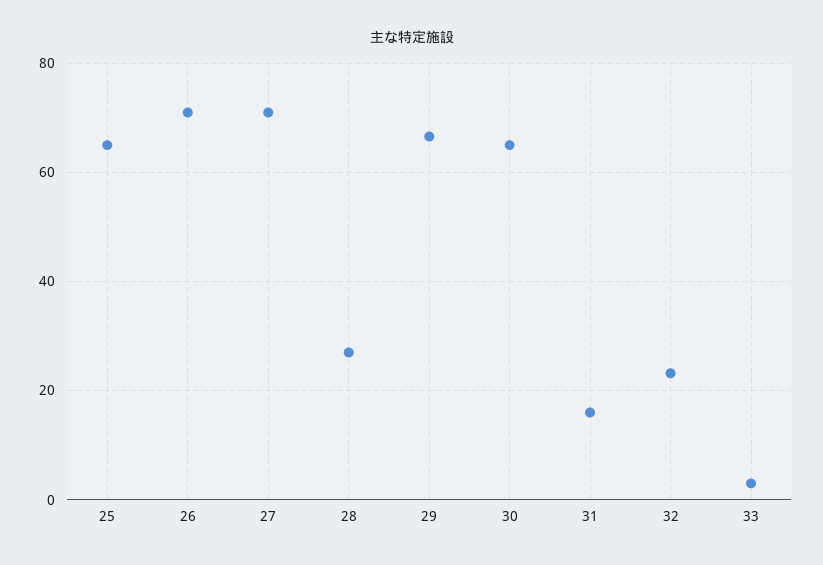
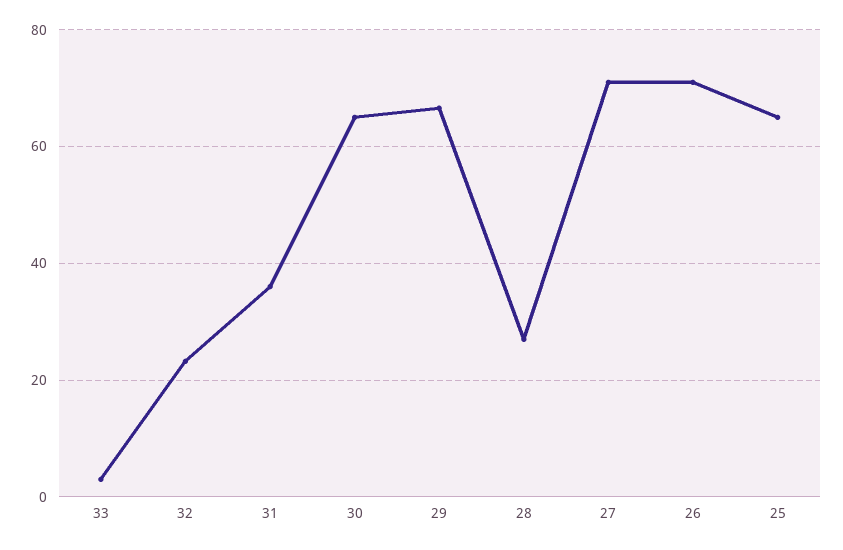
31: 16 -> 36

